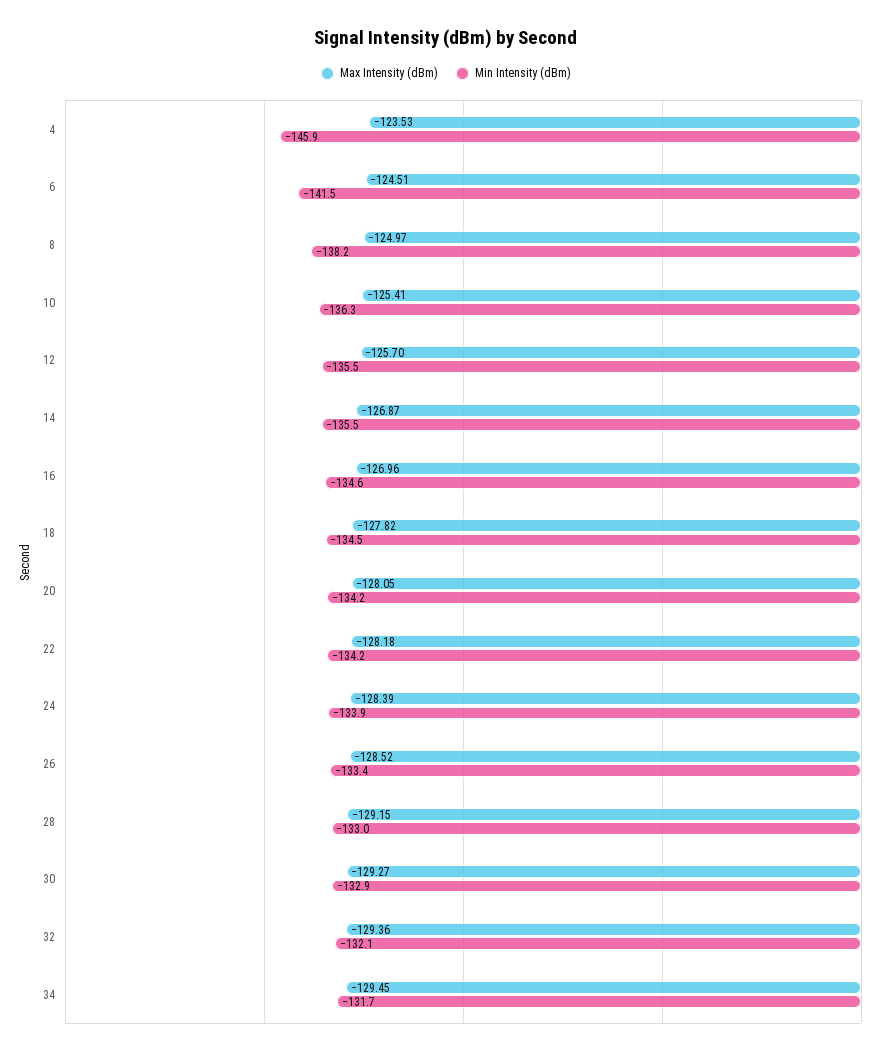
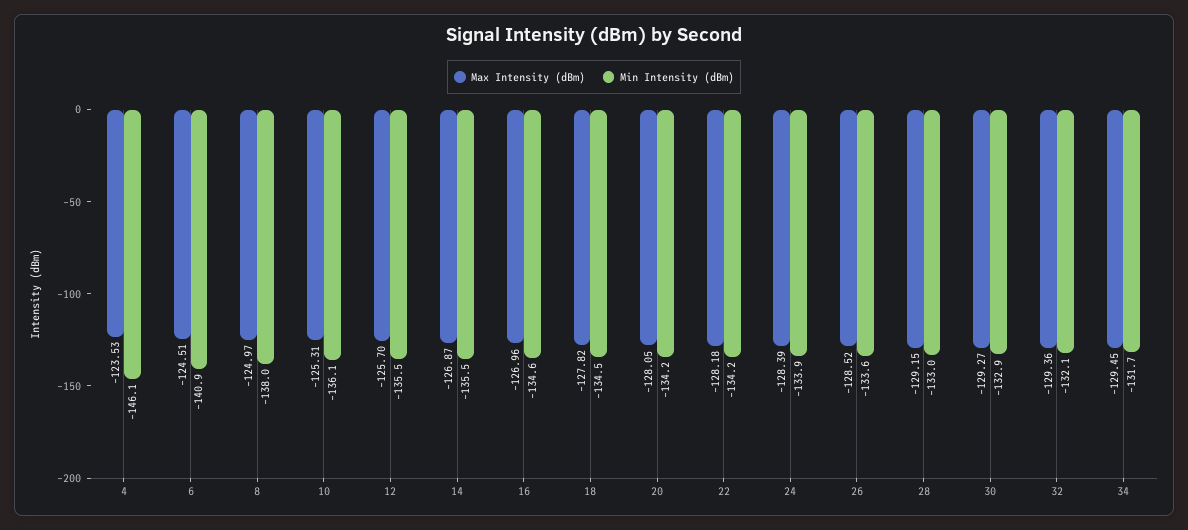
Min Intensity (dBm), 4: -145.9 -> -146.1
Min Intensity (dBm), 6: -141.5 -> -140.9
Min Intensity (dBm), 8: -138.2 -> -138
Max Intensity (dBm), 10: -125.41 -> -125.31
Min Intensity (dBm), 10: -136.3 -> -136.1
Min Intensity (dBm), 26: -133.4 -> -133.6

